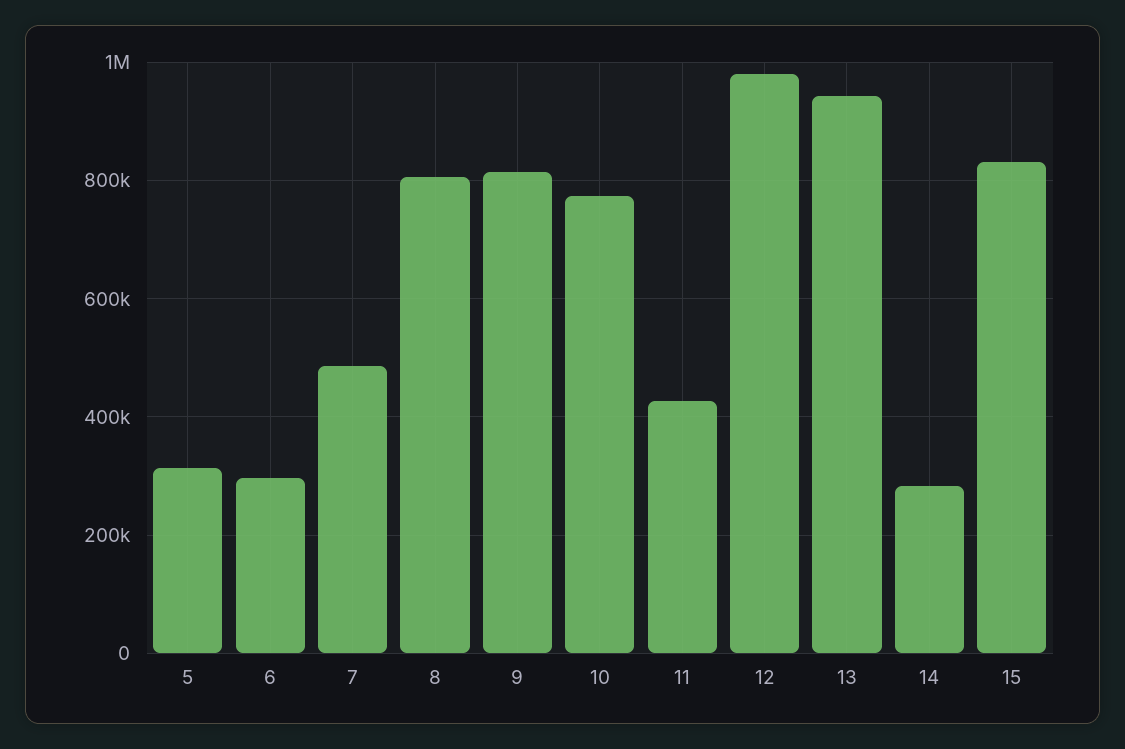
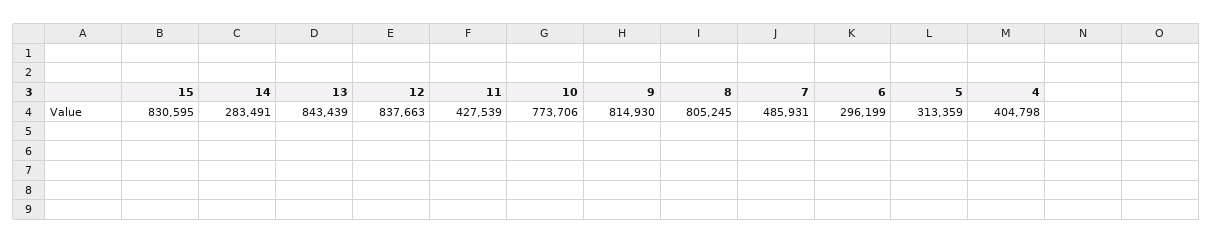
12: 980000 -> 837663
13: 940000 -> 843439
4: none -> 404798

